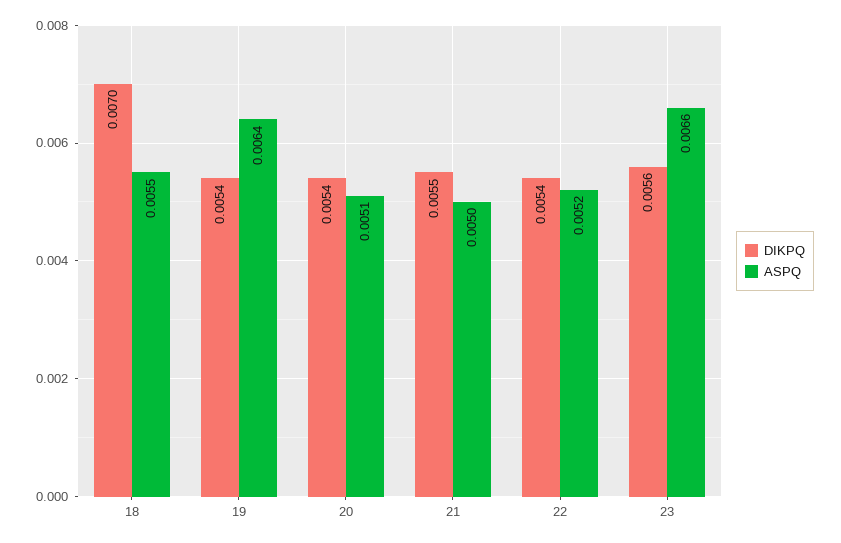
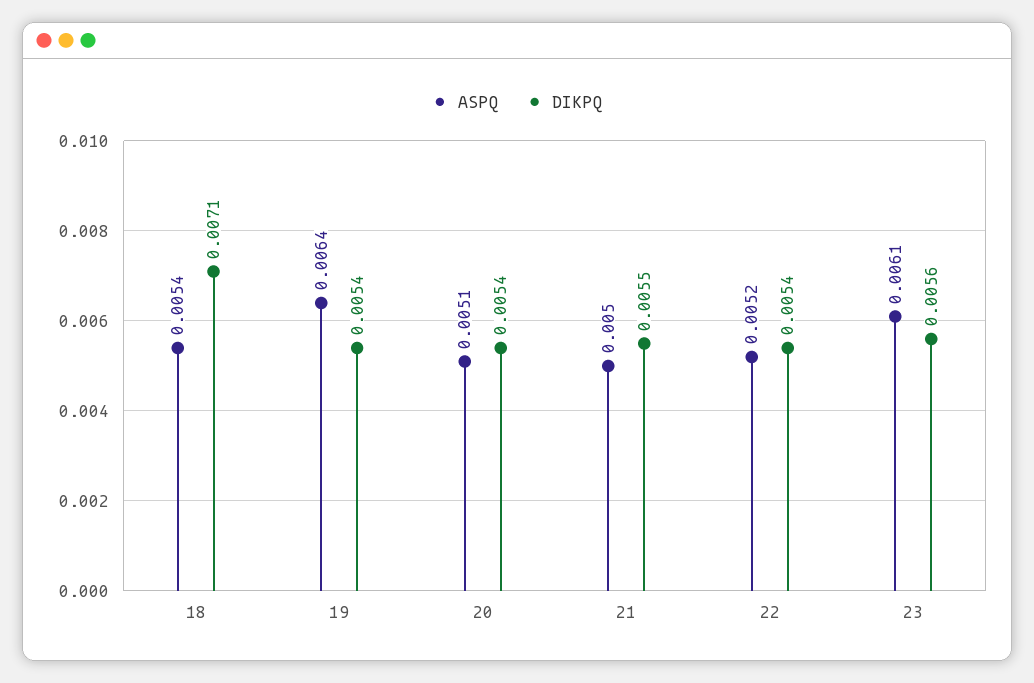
DIKPQ, 18: 0.007 -> 0.0071
ASPQ, 18: 0.0055 -> 0.0054
ASPQ, 23: 0.0066 -> 0.0061

